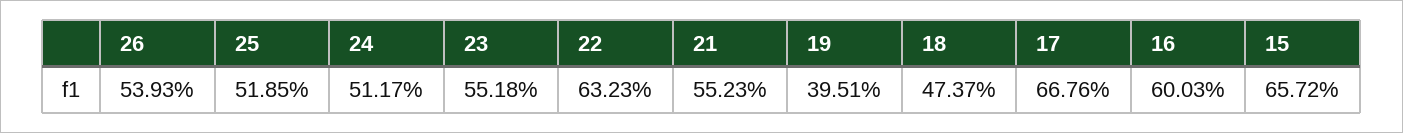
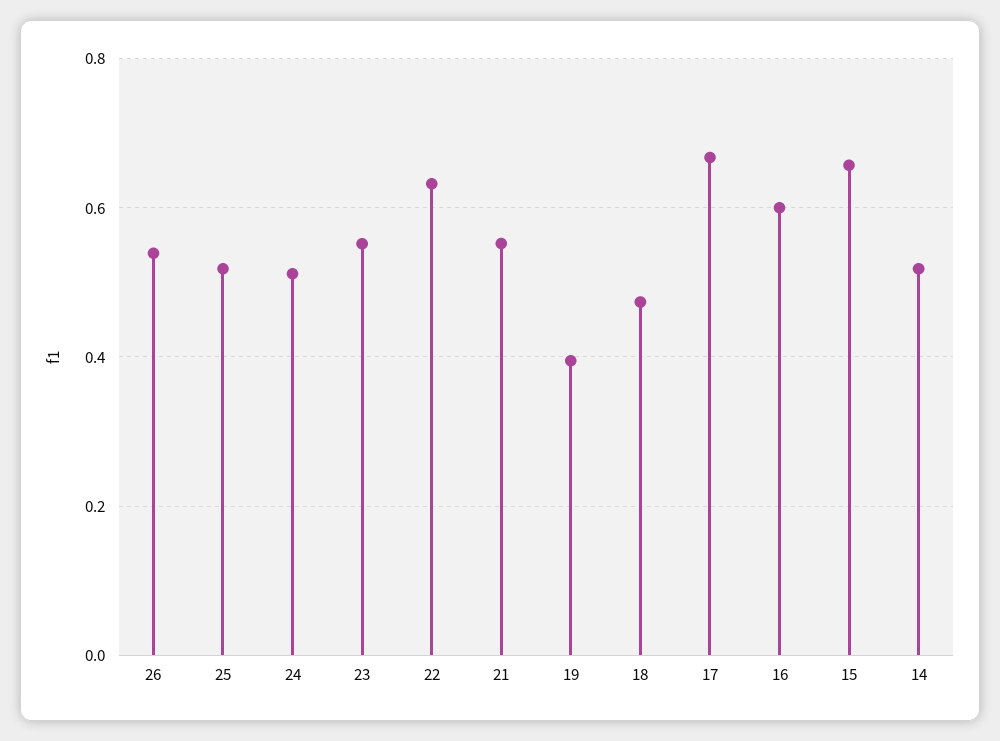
14: none -> 0.52

